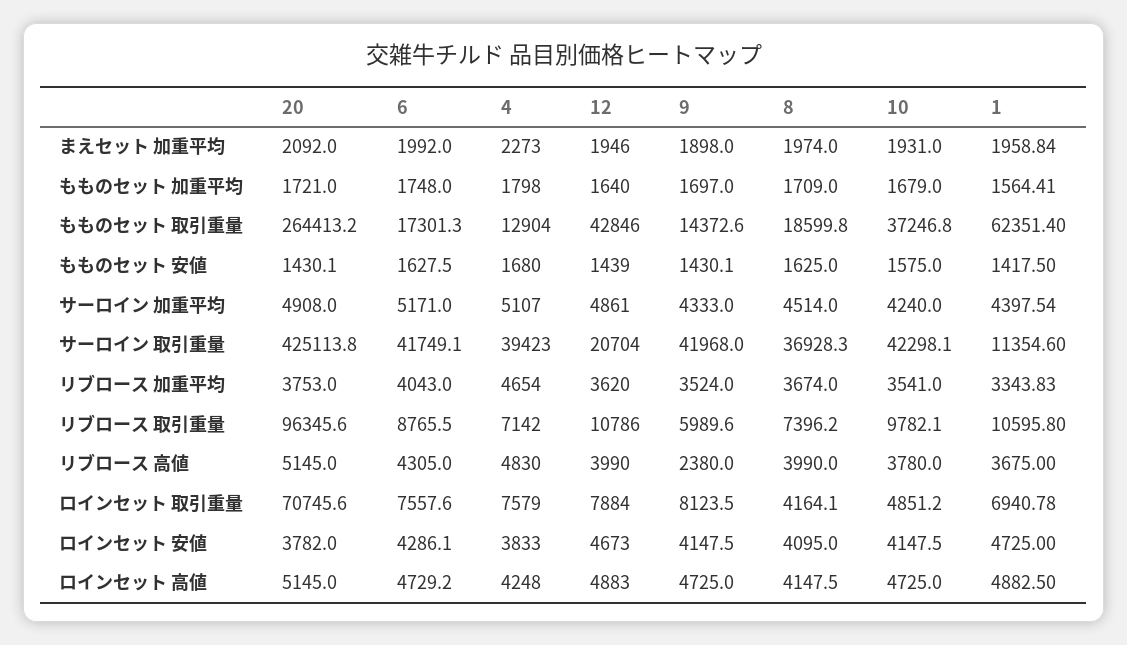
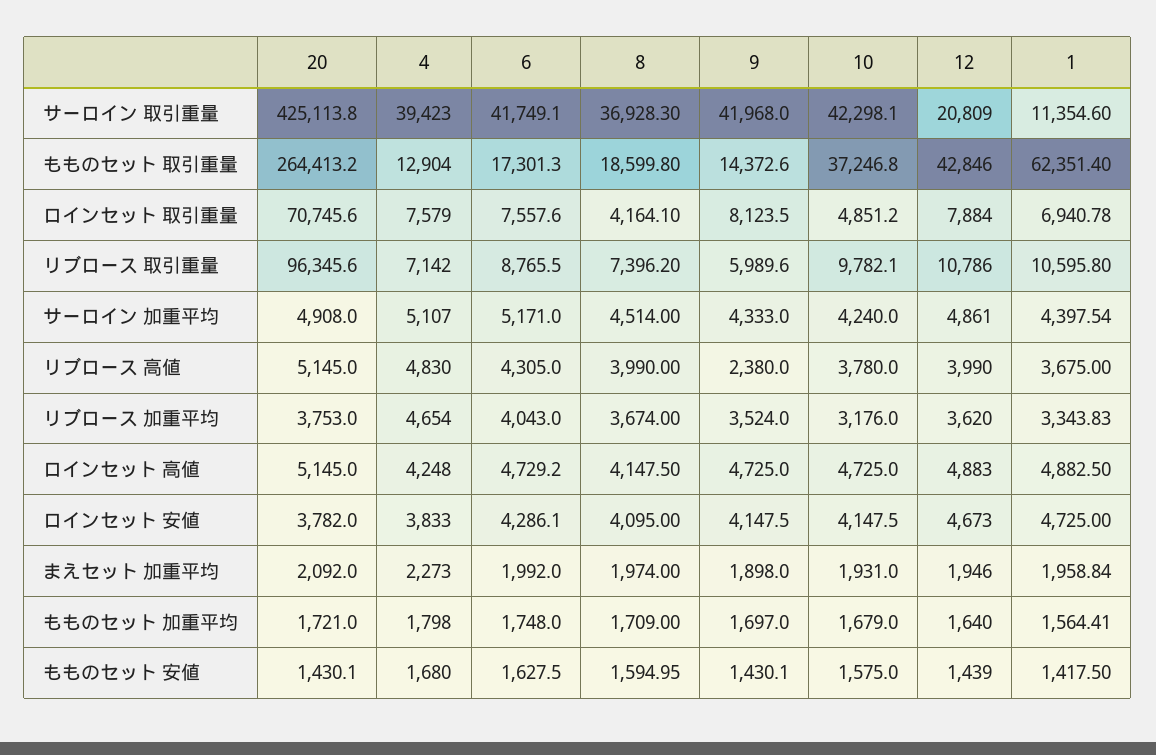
8, もものセット 安値: 1625 -> 1594.95
12, サーロイン 取引重量: 20704 -> 20809
10, リブロース 加重平均: 3541 -> 3176

